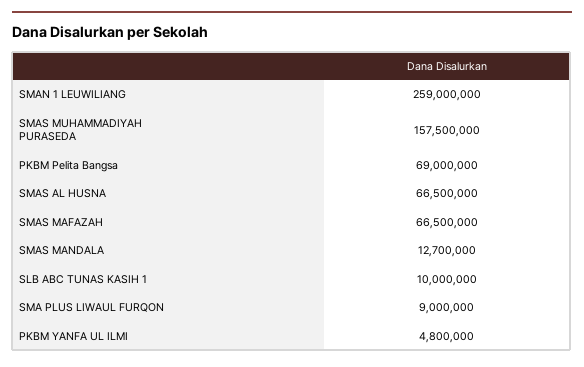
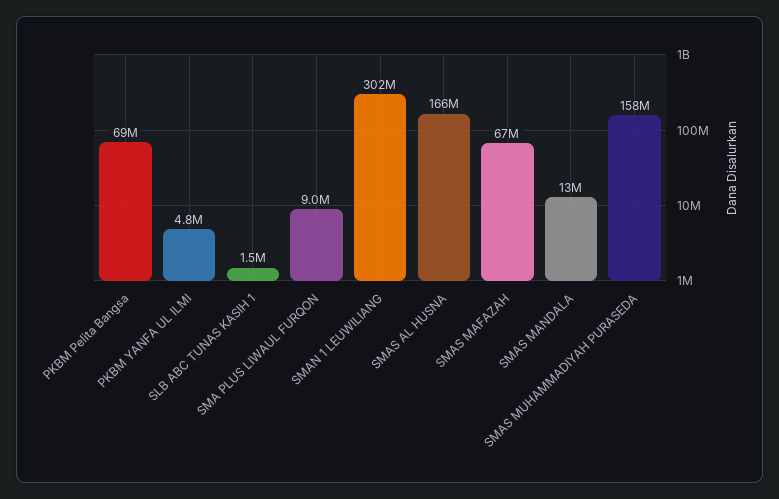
SMAN 1 LEUWILIANG: 259000000 -> 302000000
SMAS AL HUSNA: 66500000 -> 166000000
SLB ABC TUNAS KASIH 1: 10000000 -> 1500000

